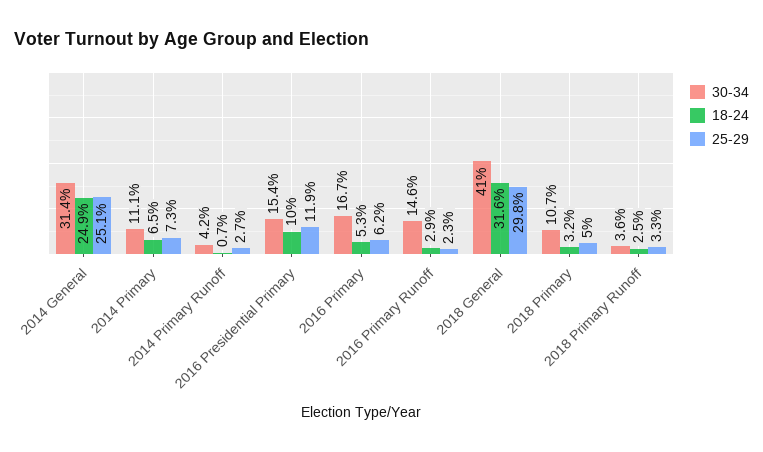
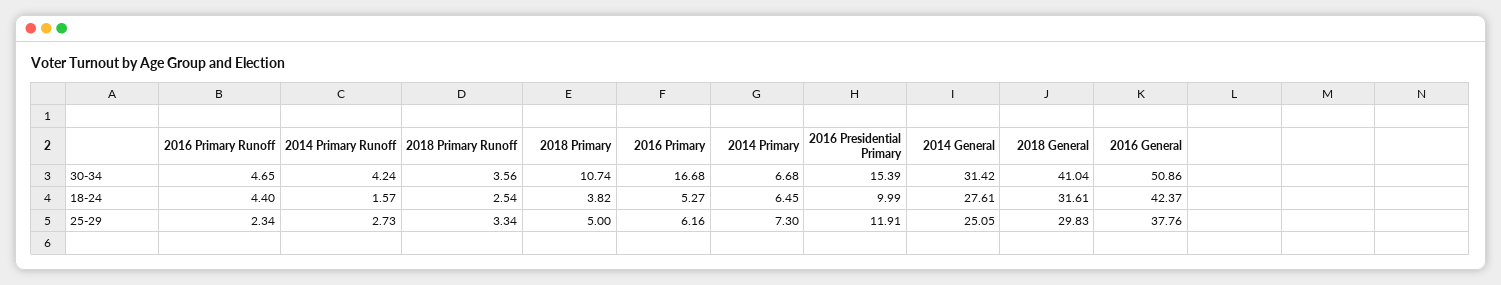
18-24, 2014 General: 24.9 -> 27.61
30-34, 2014 Primary: 11.1 -> 6.68
18-24, 2014 Primary Runoff: 0.7 -> 1.57
30-34, 2016 Primary Runoff: 14.6 -> 4.65
18-24, 2016 Primary Runoff: 2.9 -> 4.4
18-24, 2018 Primary: 3.2 -> 3.82
30-34, 2016 General: none -> 50.86
18-24, 2016 General: none -> 42.37
25-29, 2016 General: none -> 37.76

